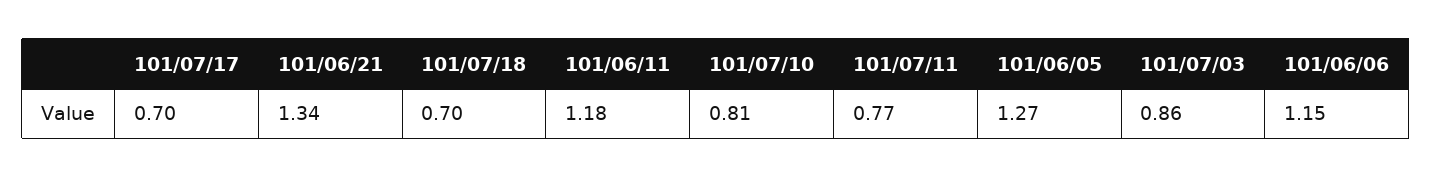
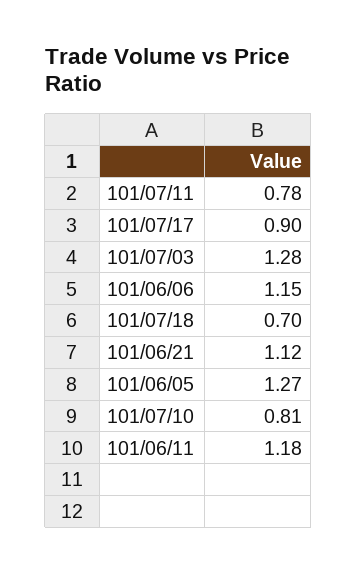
101/07/17: 0.7 -> 0.9
101/06/21: 1.34 -> 1.12
101/07/11: 0.77 -> 0.78
101/07/03: 0.86 -> 1.28

